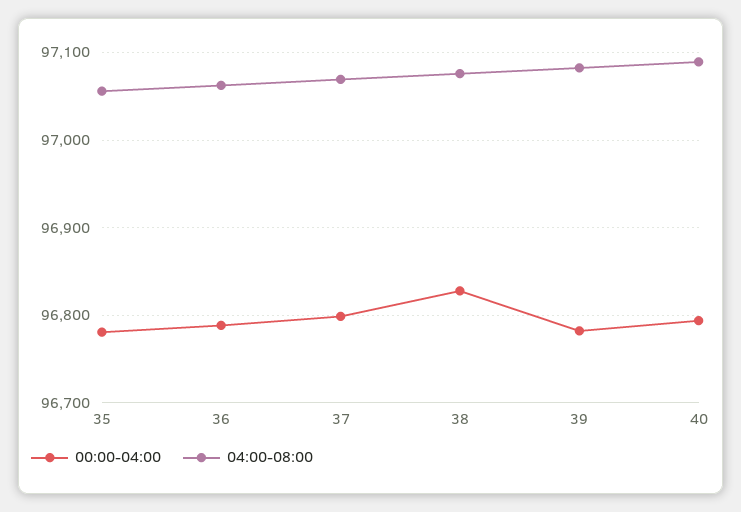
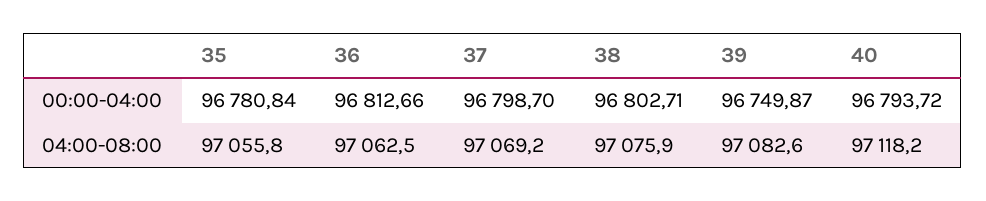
00:00-04:00, 36: 96790 -> 96812.66
00:00-04:00, 38: 96830 -> 96802.71
00:00-04:00, 39: 96780 -> 96749.87
04:00-08:00, 40: 97090 -> 97118.2

